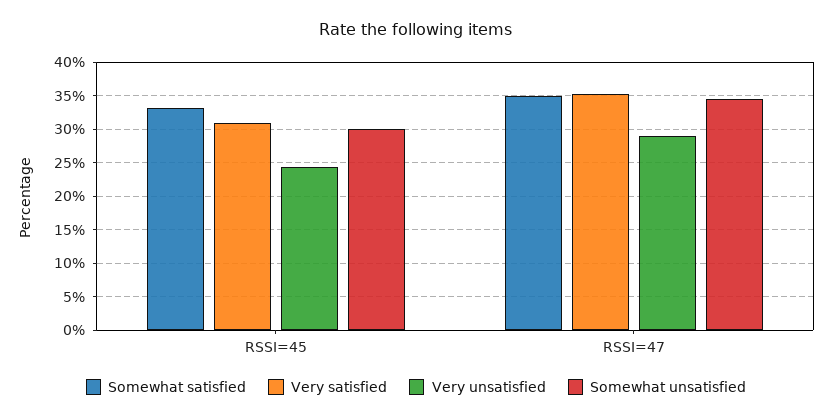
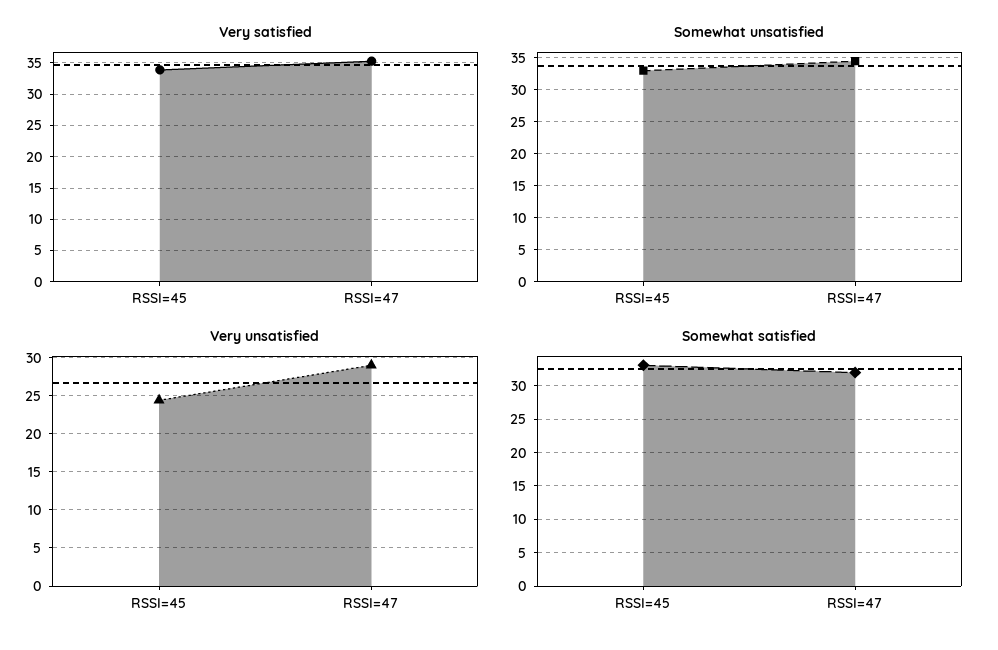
Very satisfied, RSSI=45: 31 -> 34
Somewhat unsatisfied, RSSI=45: 30 -> 33
Somewhat satisfied, RSSI=47: 35 -> 32

